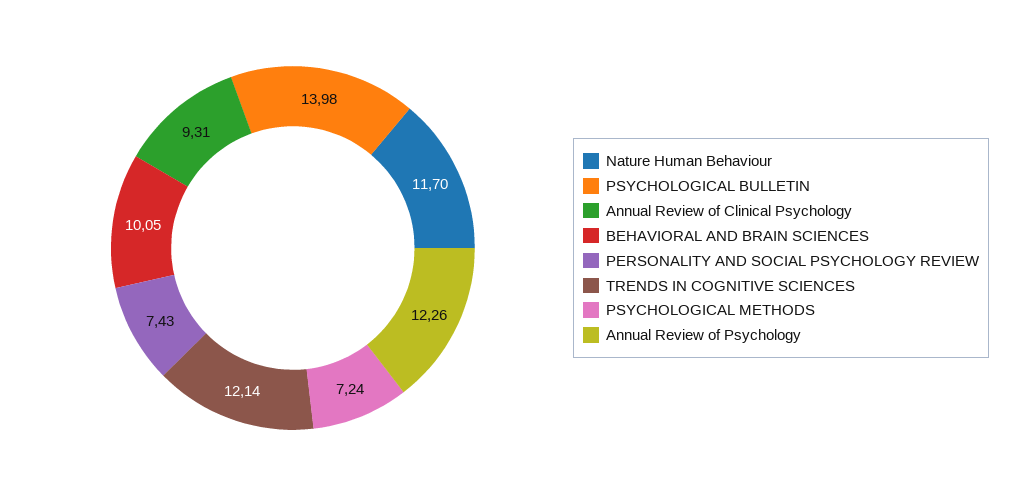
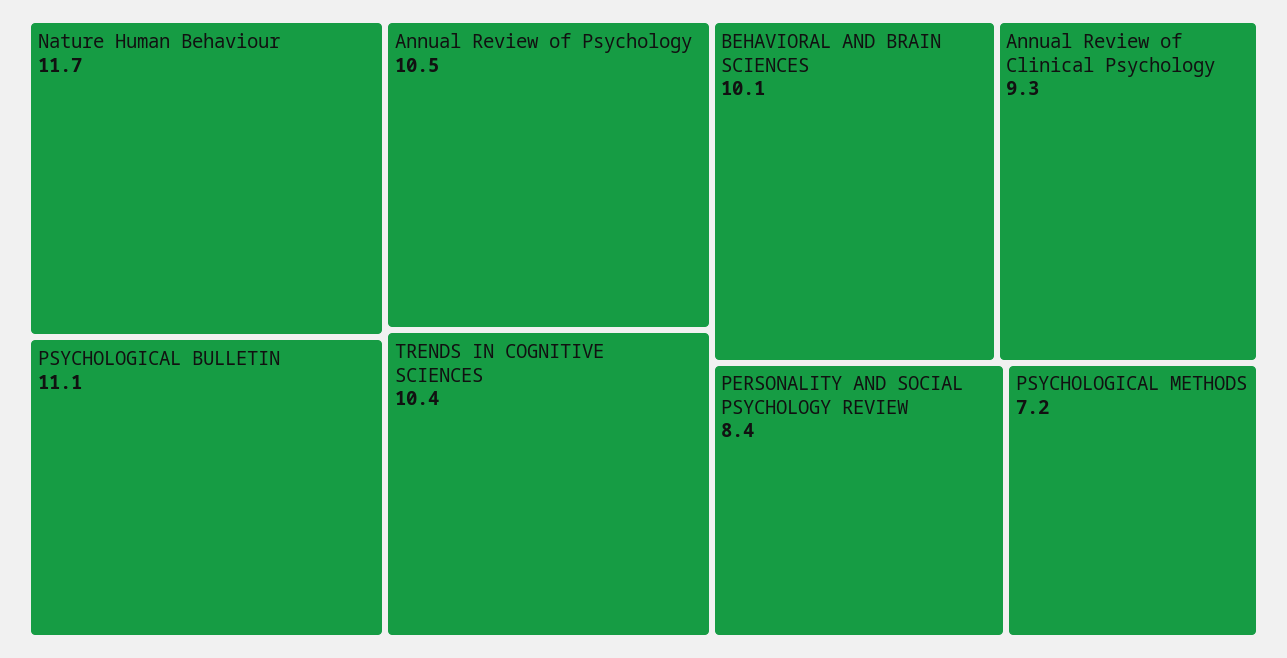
PSYCHOLOGICAL BULLETIN: 13.98 -> 11.1
PERSONALITY AND SOCIAL PSYCHOLOGY REVIEW: 7.43 -> 8.4
TRENDS IN COGNITIVE SCIENCES: 12.14 -> 10.4
Annual Review of Psychology: 12.26 -> 10.5

